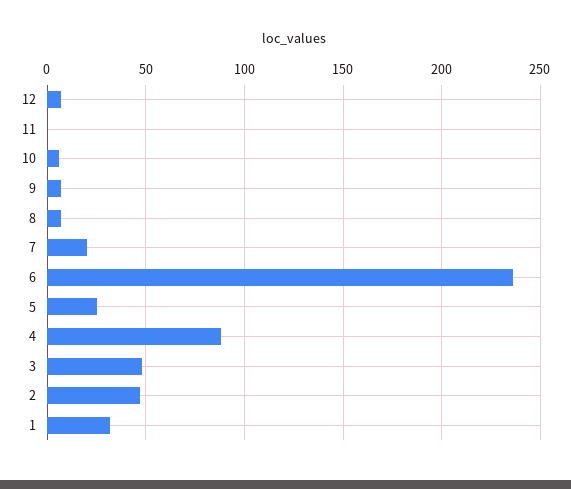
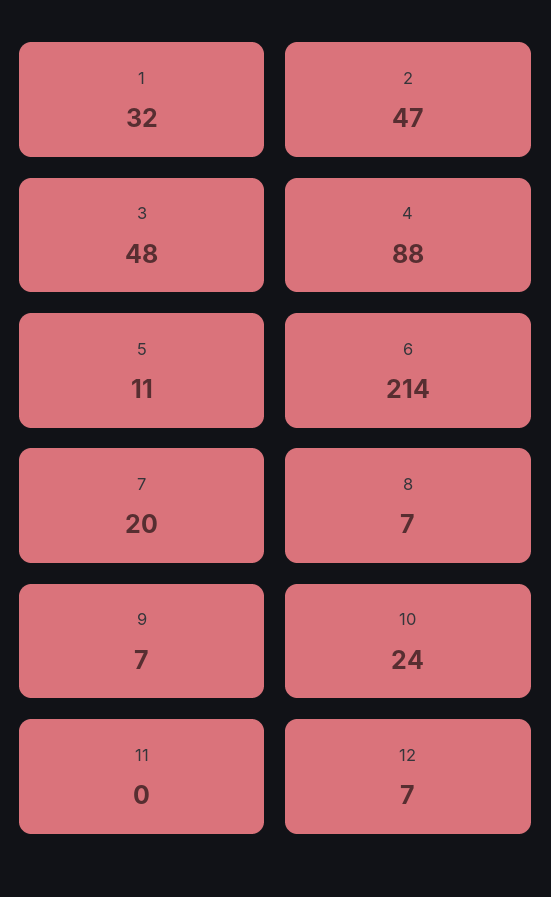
10: 5 -> 24
6: 235 -> 214
5: 25 -> 11

